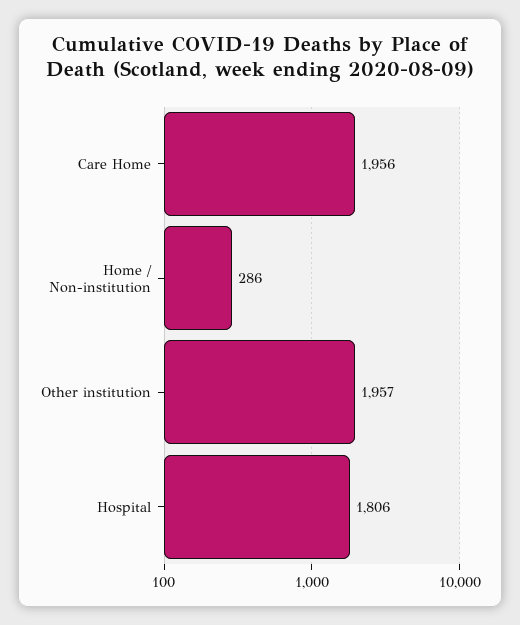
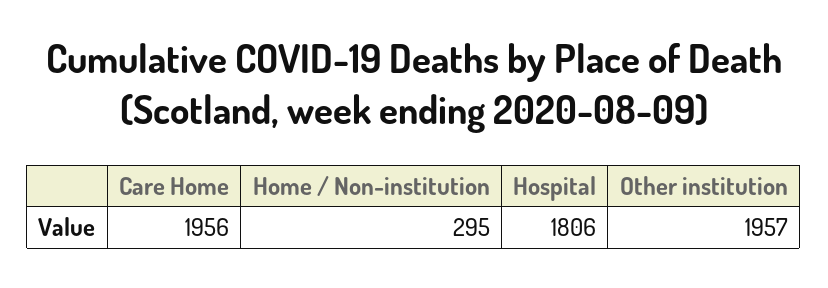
Home / Non-institution: 286 -> 295

